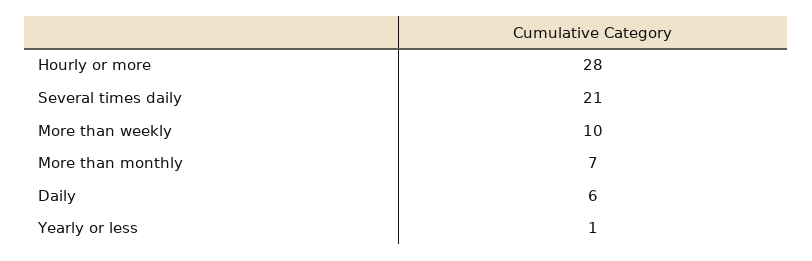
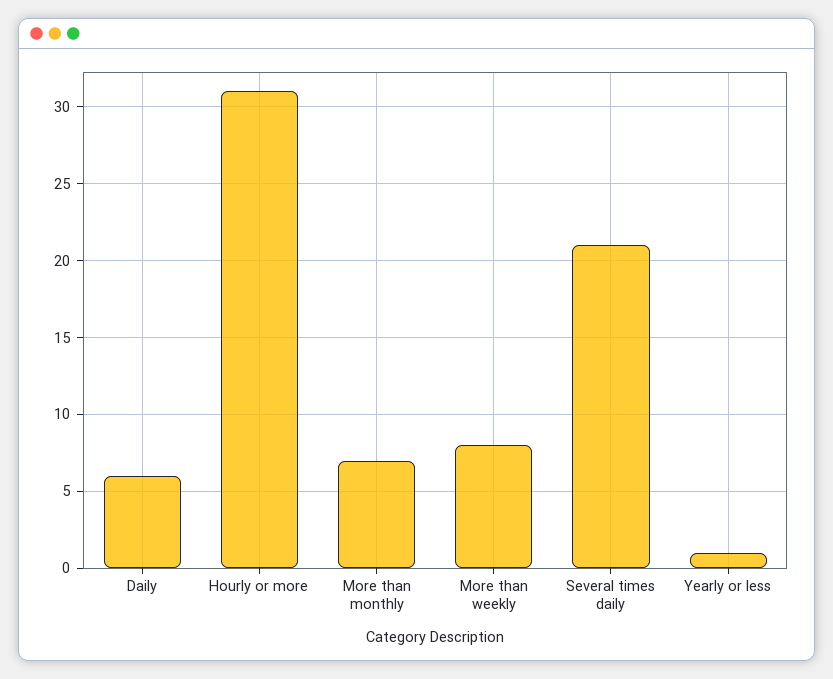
Hourly or more: 28 -> 31
More than weekly: 10 -> 8

